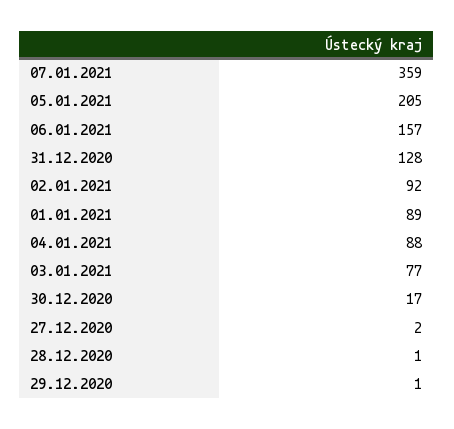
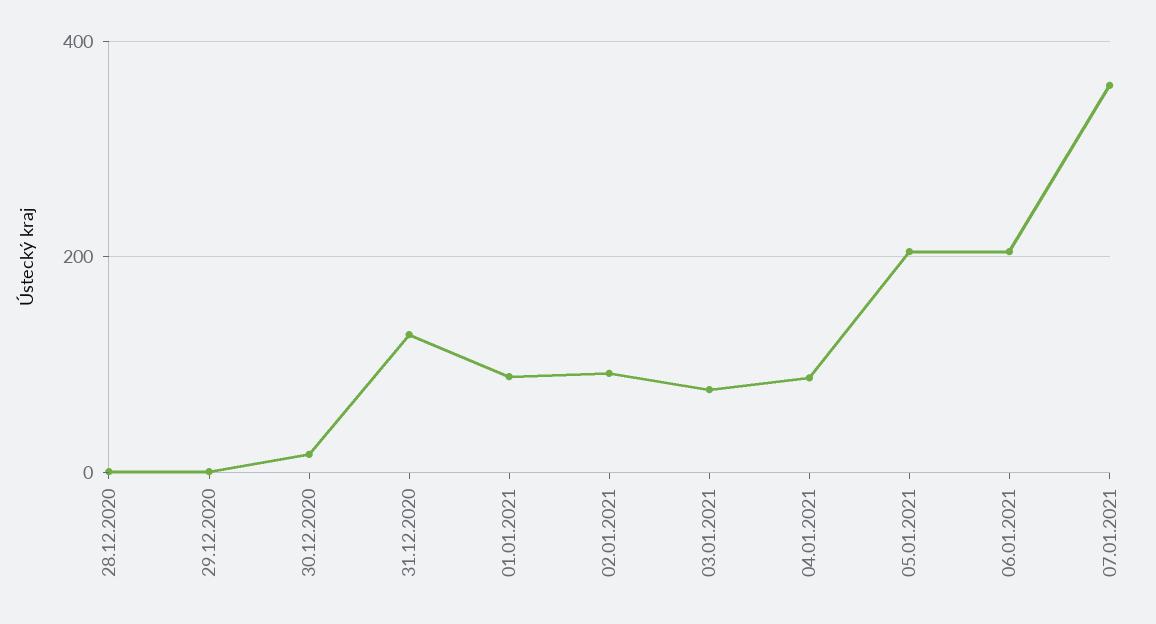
06.01.2021: 157 -> 200
27.12.2020: 2 -> none

